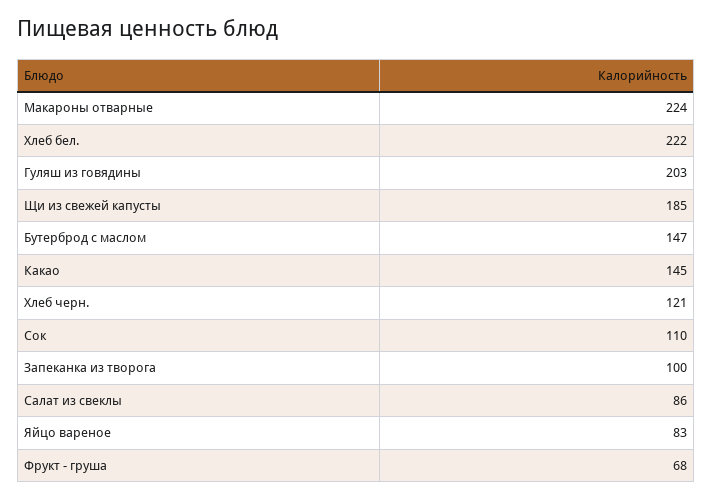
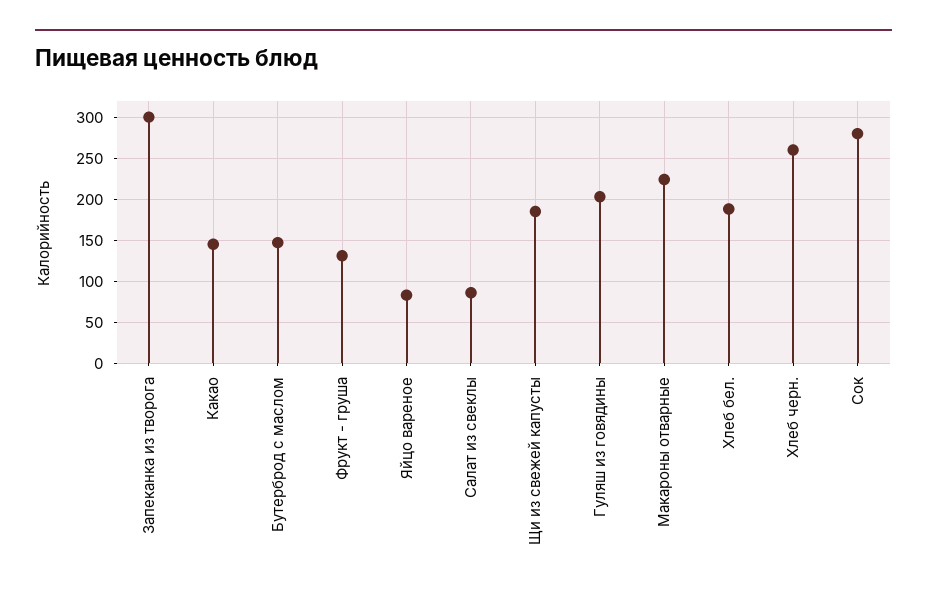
Хлеб бел.: 222 -> 190
Хлеб черн.: 121 -> 260
Сок: 110 -> 280
Запеканка из творога: 100 -> 300
Фрукт - груша: 68 -> 130

